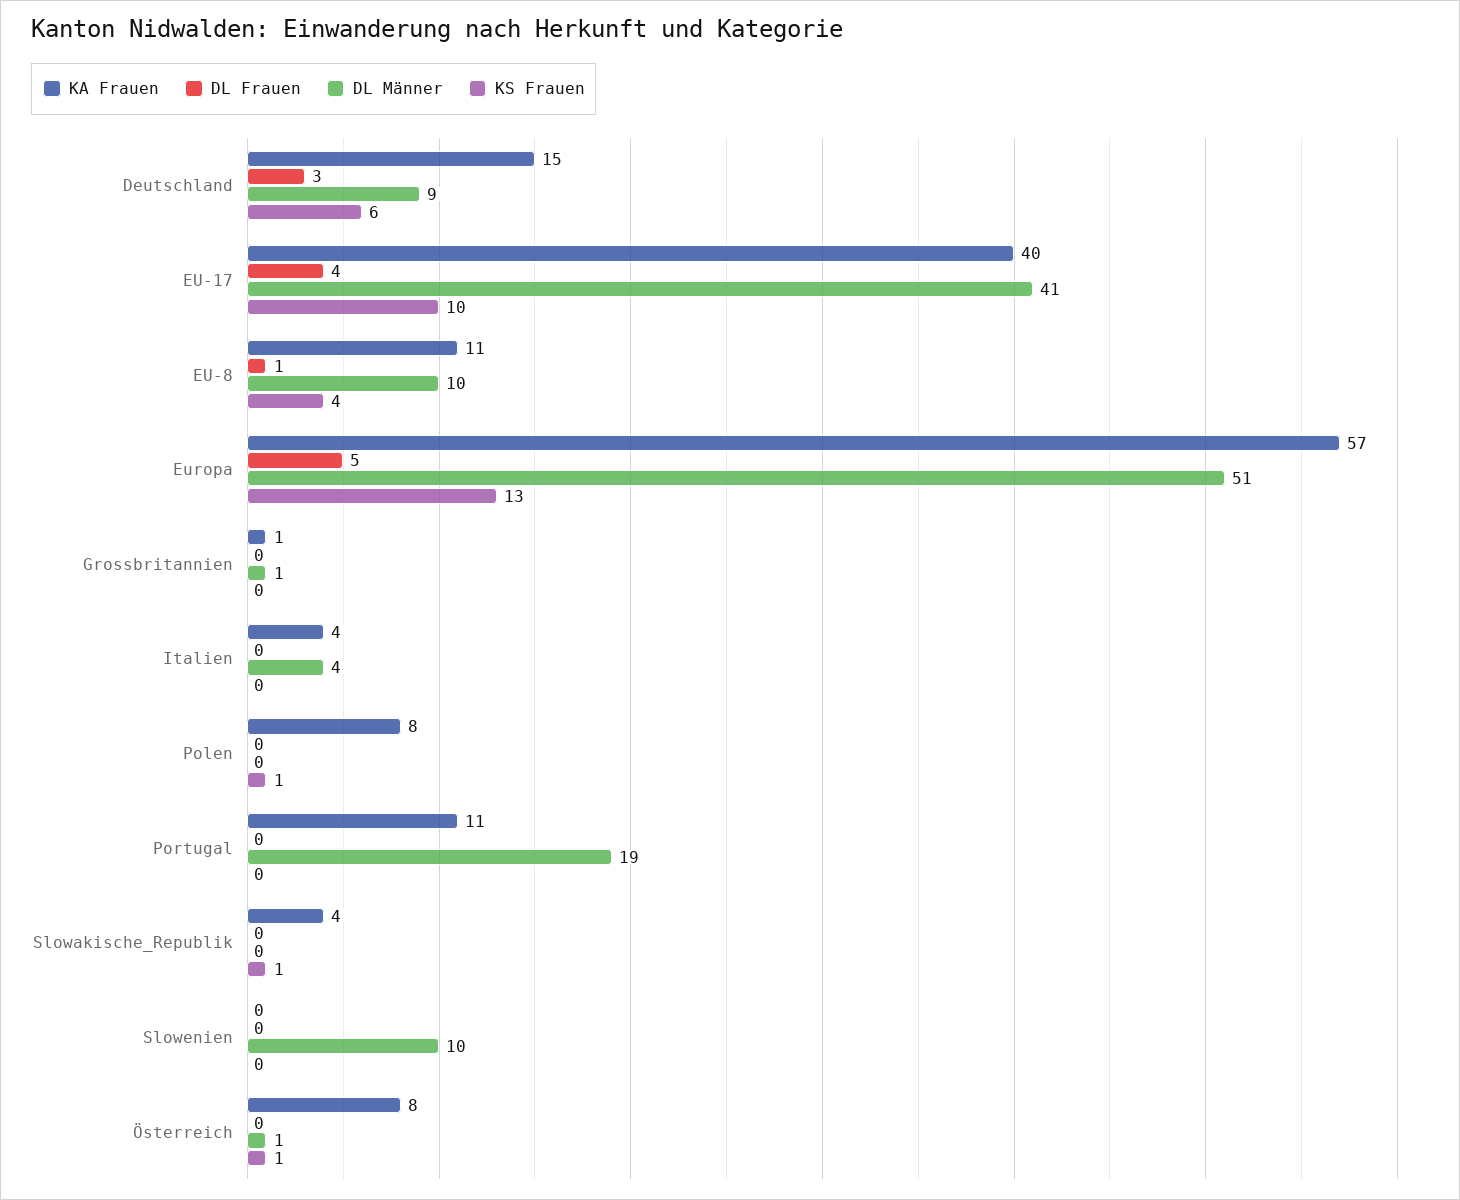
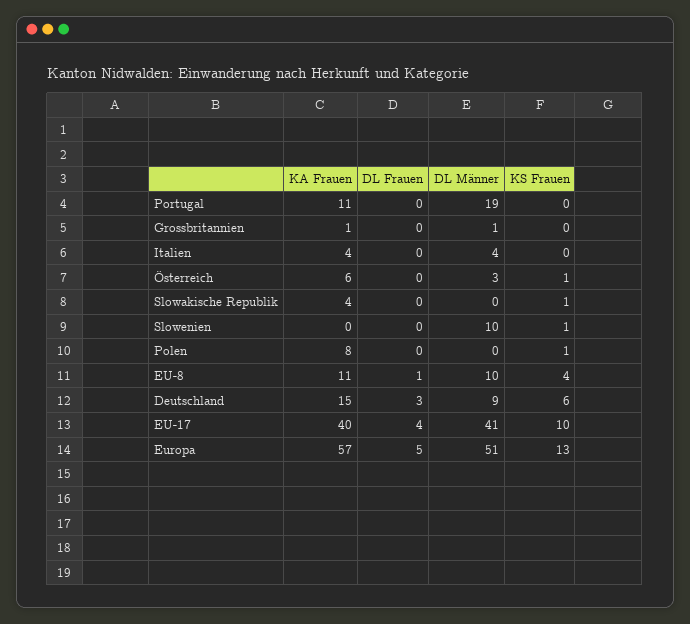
KS Frauen, Slowenien: 0 -> 1
KA Frauen, Österreich: 8 -> 6
DL Männer, Österreich: 1 -> 3

